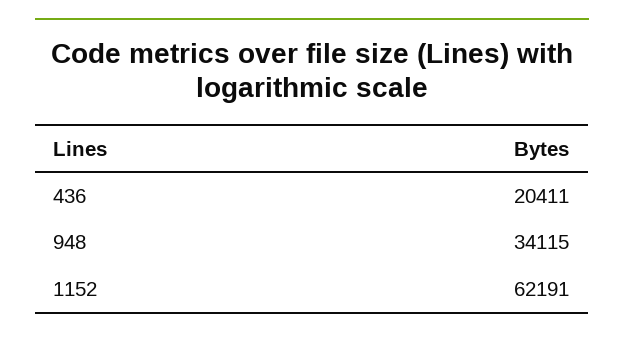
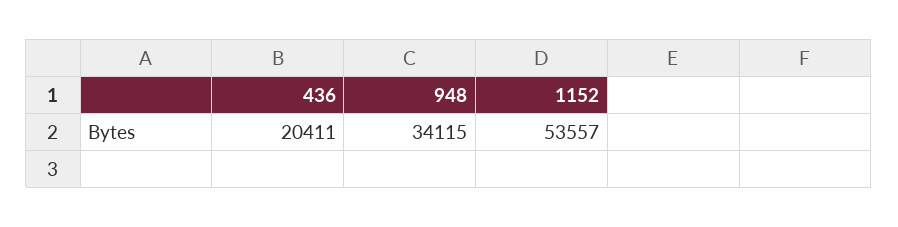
1152: 62191 -> 53557

